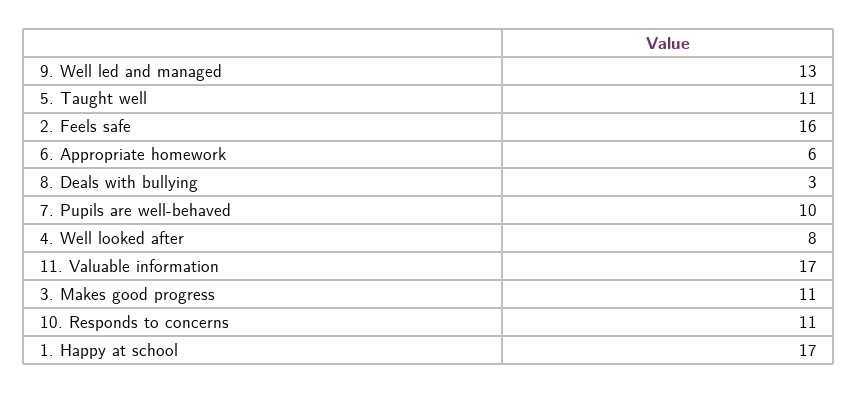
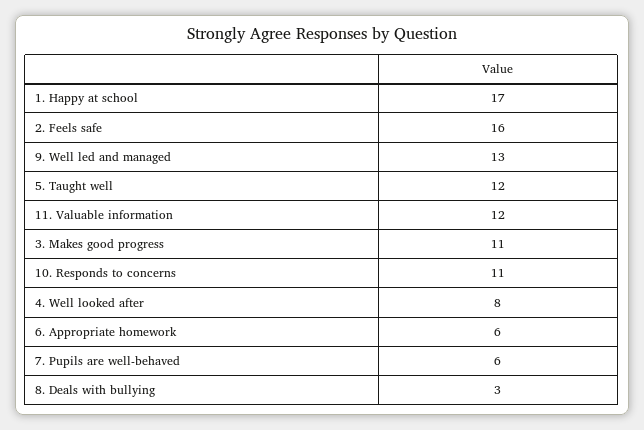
5. Taught well: 11 -> 12
7. Pupils are well-behaved: 10 -> 6
11. Valuable information: 17 -> 12

